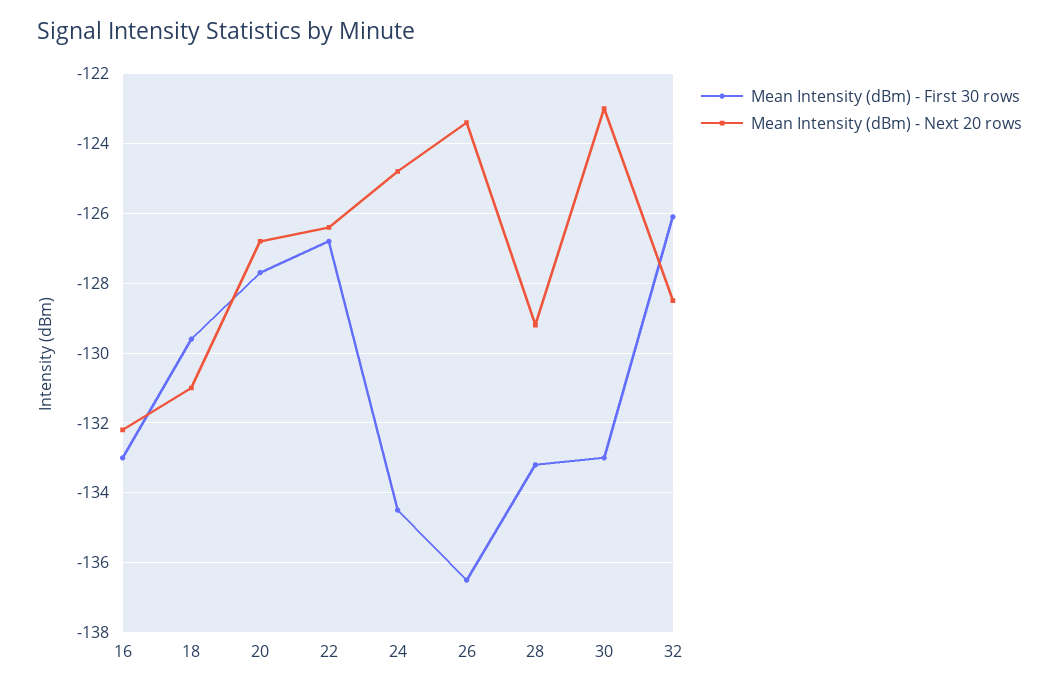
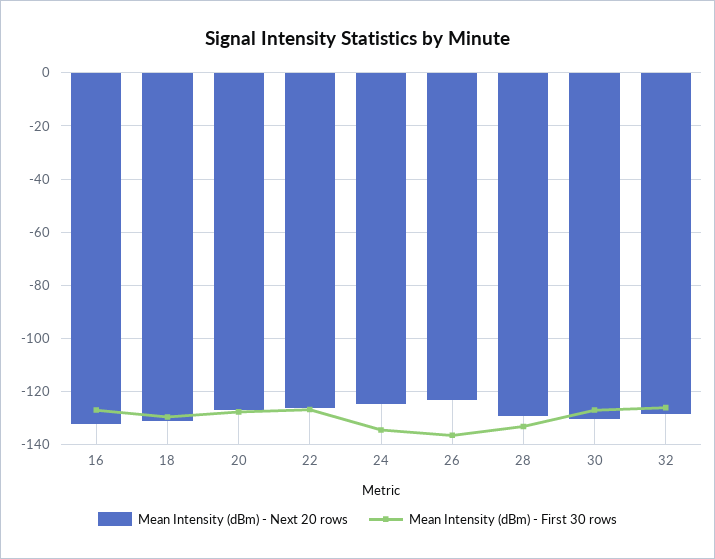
Mean Intensity (dBm) - First 30 rows, 16: -133 -> -127.5
Mean Intensity (dBm) - First 30 rows, 30: -133 -> -127.5
Mean Intensity (dBm) - Next 20 rows, 30: -123 -> -130

